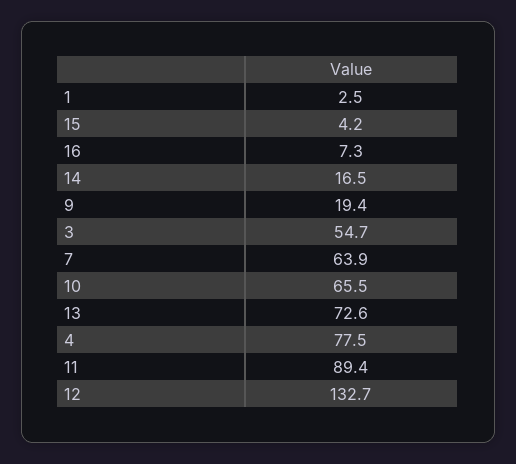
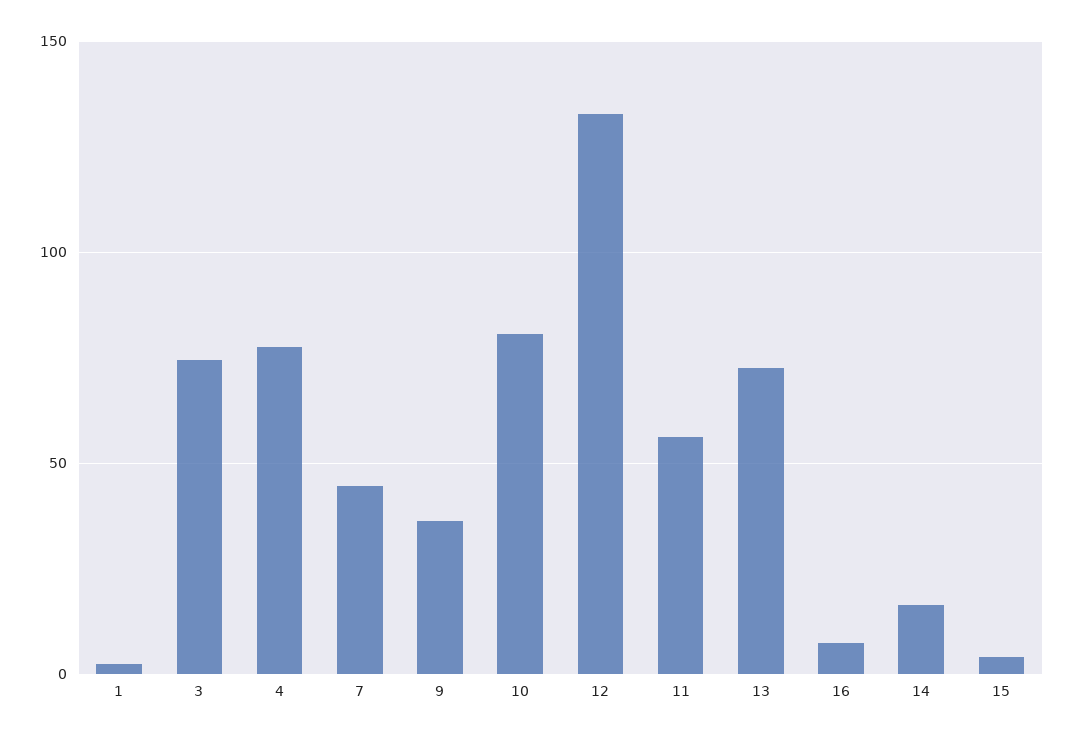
9: 19.4 -> 35
3: 54.7 -> 75
7: 63.9 -> 45
10: 65.5 -> 80
11: 89.4 -> 55

